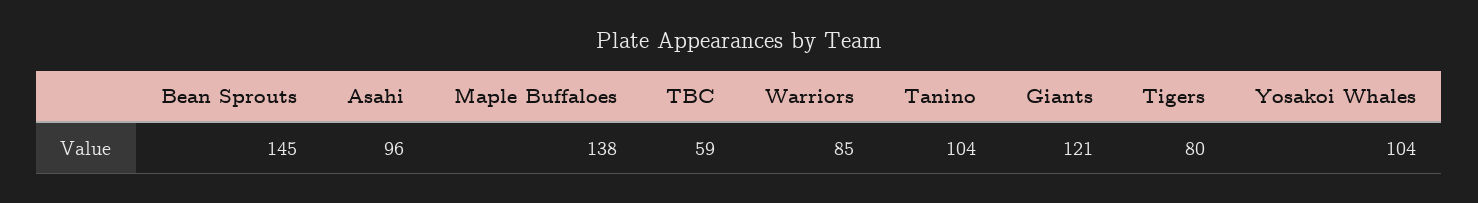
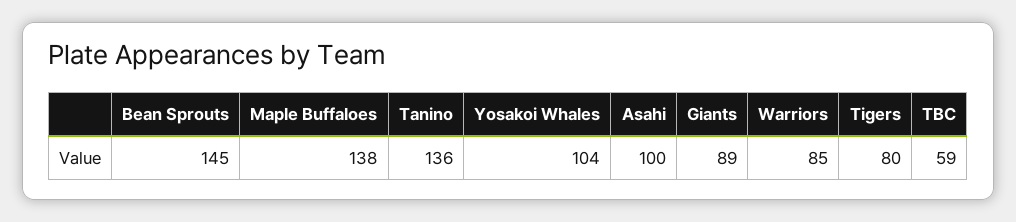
Asahi: 96 -> 100
Tanino: 104 -> 136
Giants: 121 -> 89

